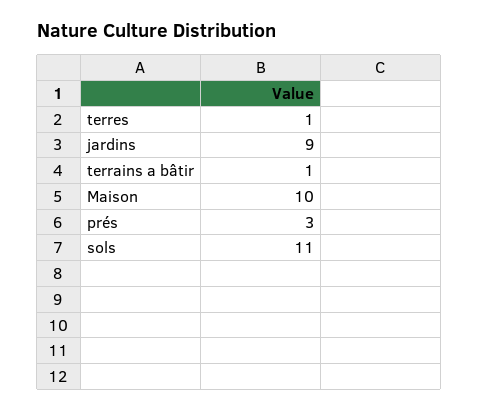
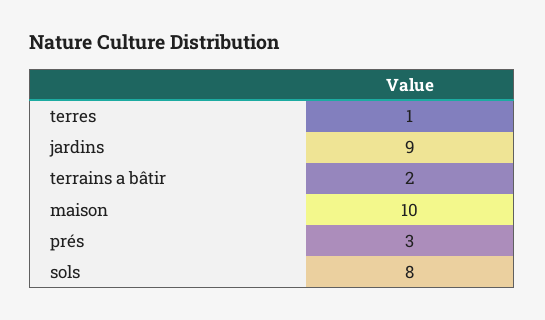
terrains a bâtir: 1 -> 2
sols: 11 -> 8

